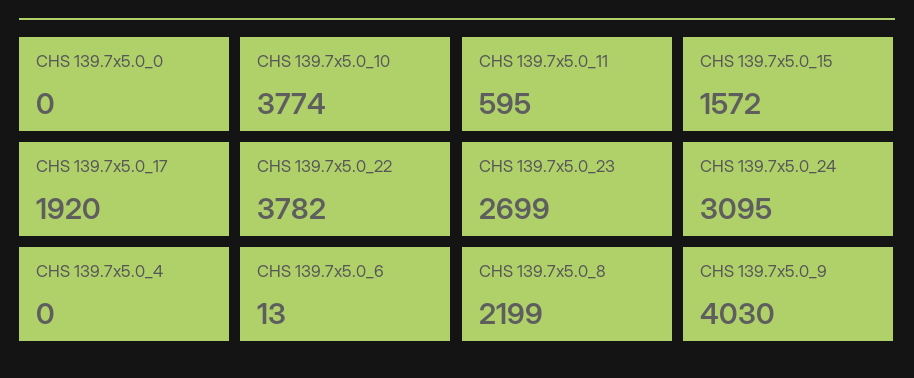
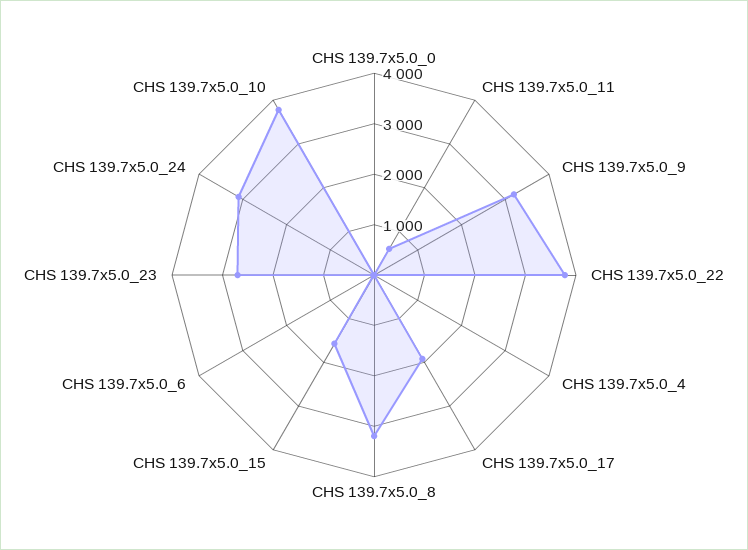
CHS 139.7x5.0_8: 2199 -> 3200
CHS 139.7x5.0_9: 4030 -> 3200

